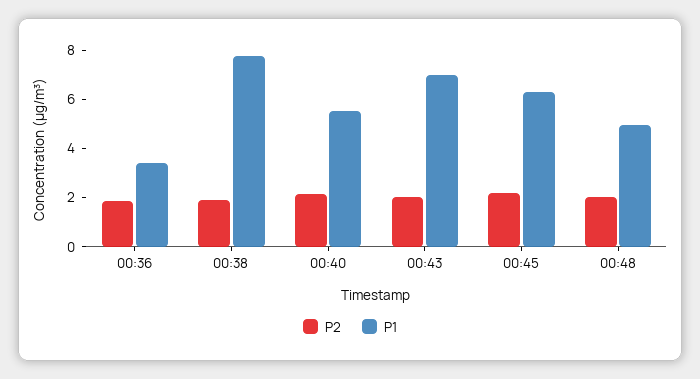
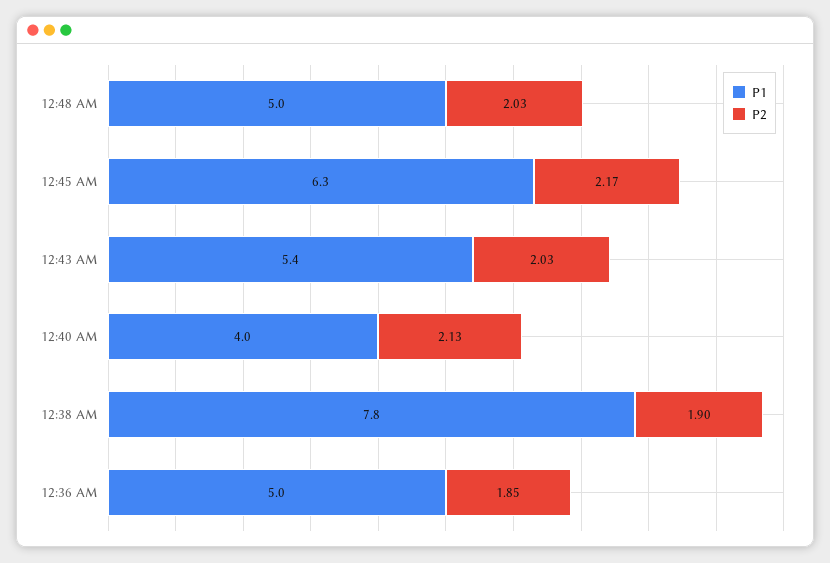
P1, 00:36: 3.5 -> 5
P1, 00:40: 5.5 -> 4
P1, 00:43: 7 -> 5.4

